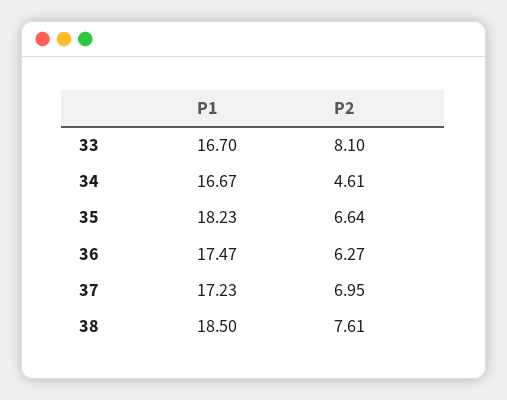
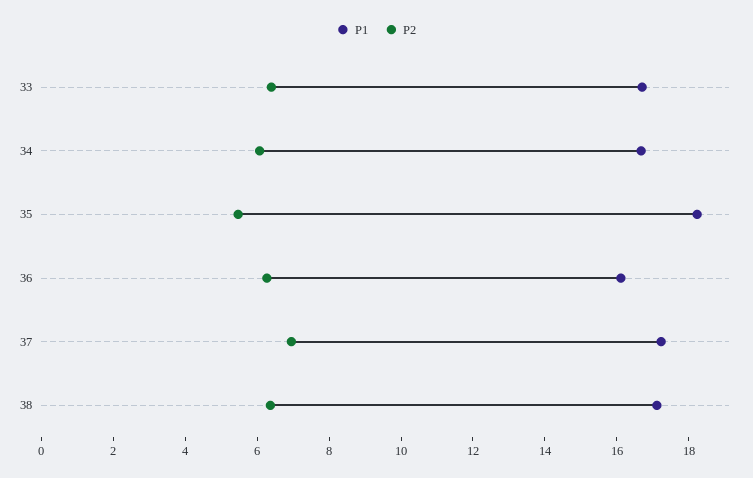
P2, 33: 8.1 -> 6.5
P2, 34: 4.61 -> 6
P2, 35: 6.64 -> 5.5
P1, 36: 17.47 -> 16
P1, 38: 18.5 -> 17
P2, 38: 7.61 -> 6.5

